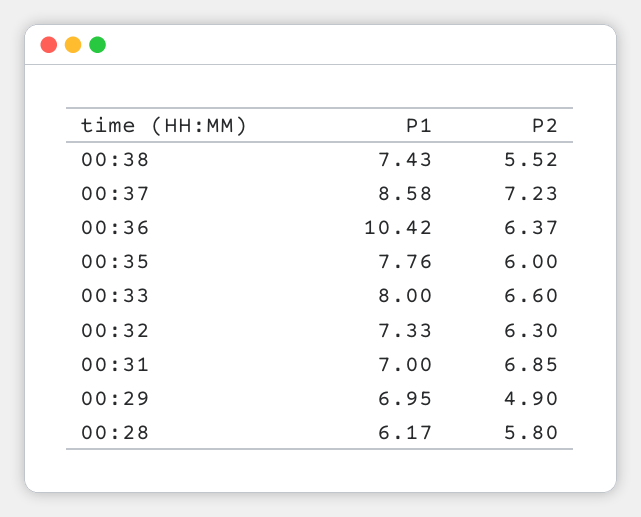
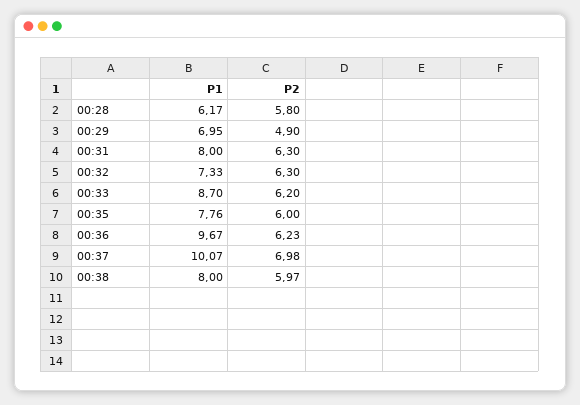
P1, 00:38: 7.43 -> 8
P2, 00:38: 5.52 -> 5.97
P1, 00:37: 8.58 -> 10.07
P2, 00:37: 7.23 -> 6.98
P1, 00:36: 10.42 -> 9.67
P2, 00:36: 6.37 -> 6.23
P1, 00:33: 8 -> 8.7
P2, 00:33: 6.6 -> 6.2
P1, 00:31: 7 -> 8
P2, 00:31: 6.85 -> 6.3

